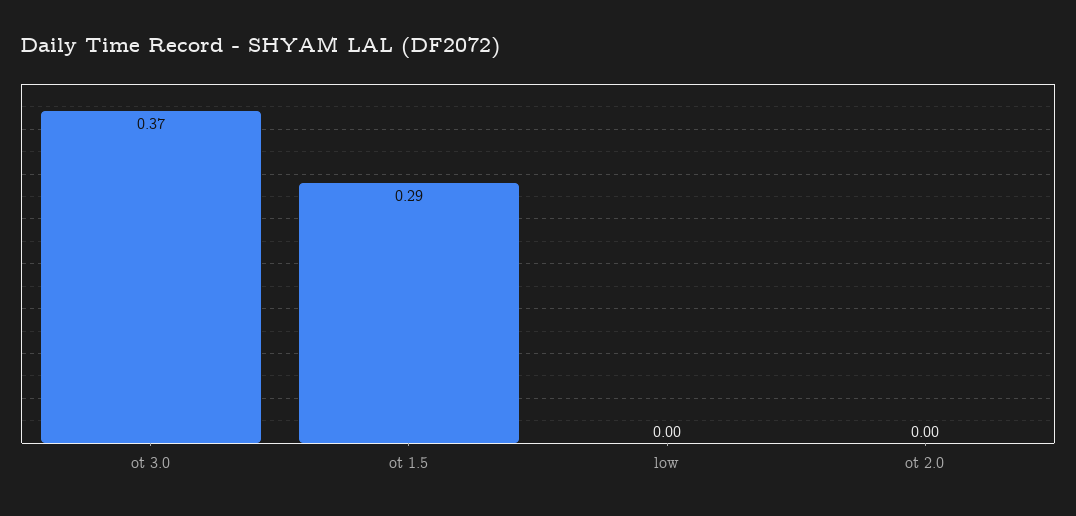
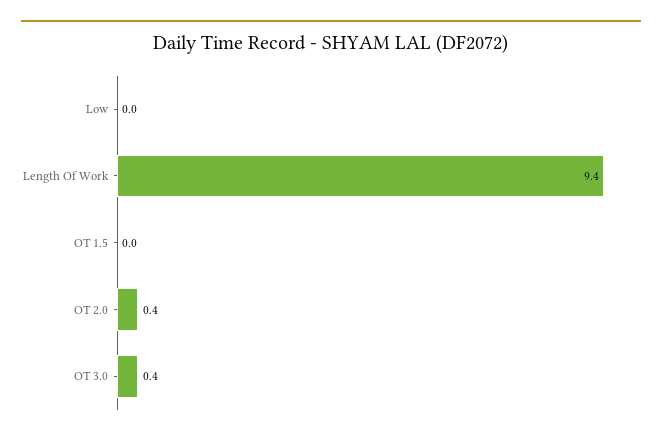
ot 1.5: 0.29 -> 0
ot 2.0: 0 -> 0.4
Length Of Work: none -> 9.4

